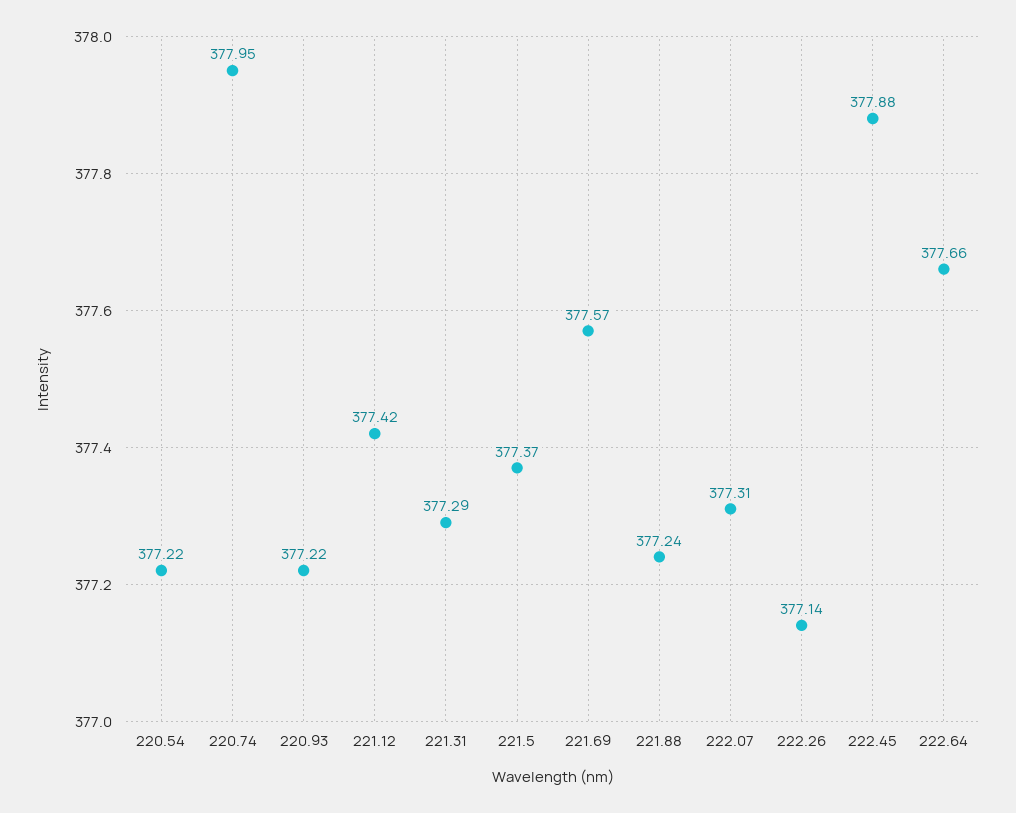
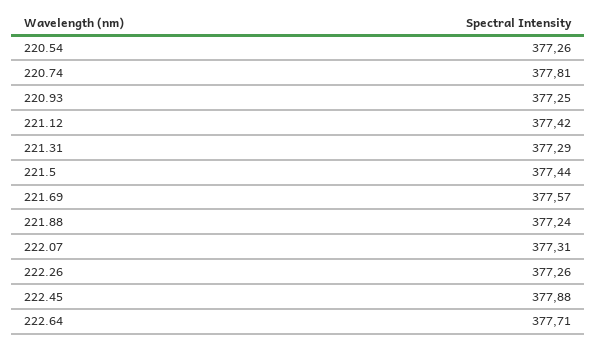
220.54: 377.22 -> 377.26
220.74: 377.95 -> 377.81
220.93: 377.22 -> 377.25
221.5: 377.37 -> 377.44
222.26: 377.14 -> 377.26
222.64: 377.66 -> 377.71

